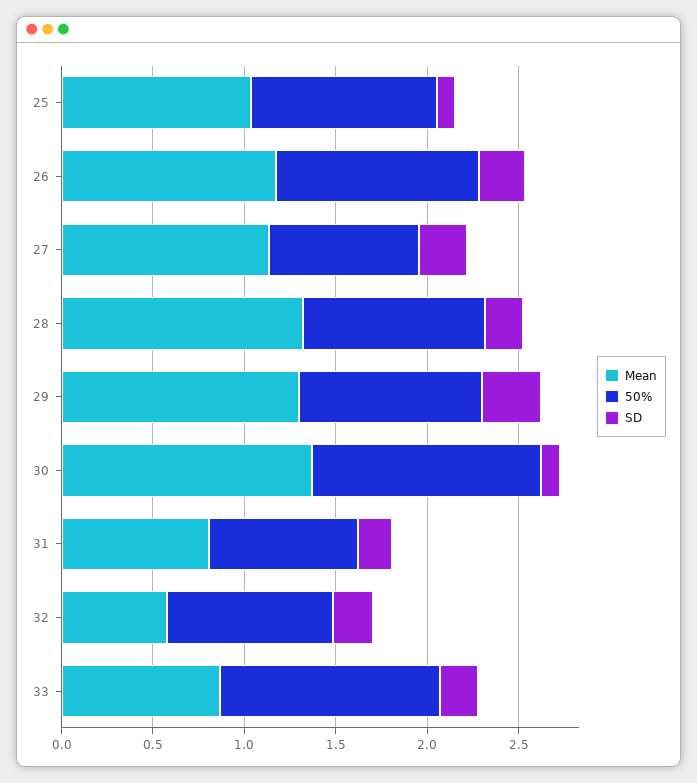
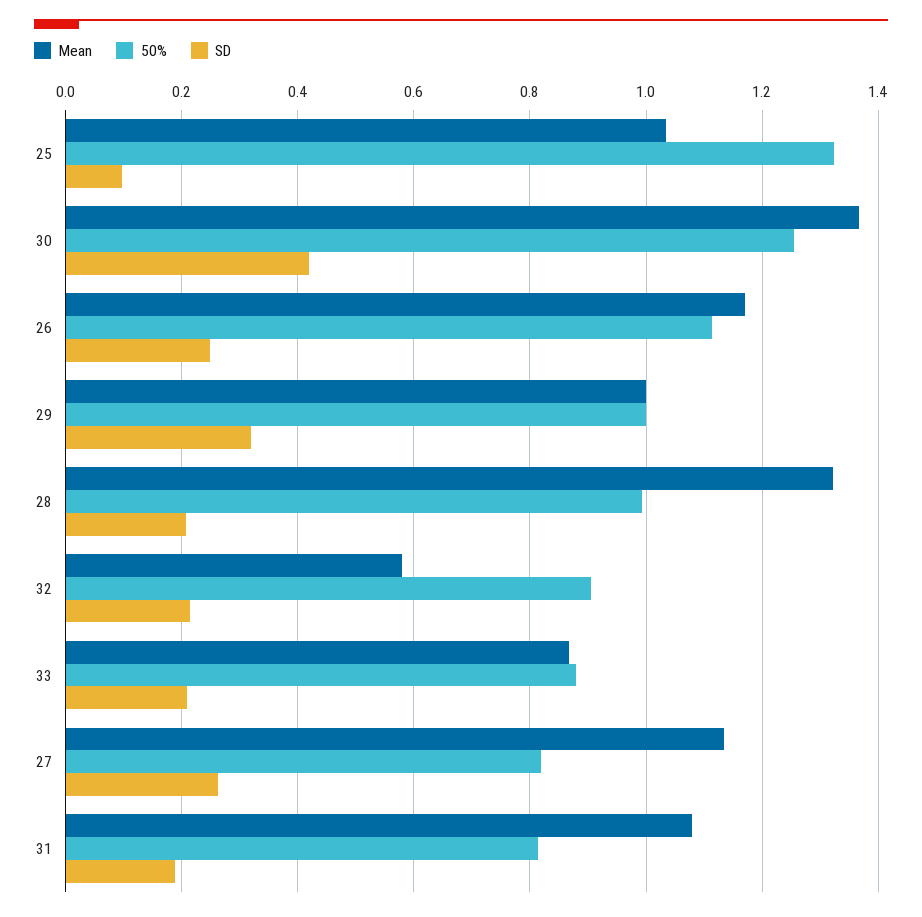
50%, 25: 1 -> 1.32
Mean, 29: 1.3 -> 1
SD, 30: 0.1 -> 0.42
Mean, 31: 0.8 -> 1.08
50%, 33: 1.2 -> 0.88

